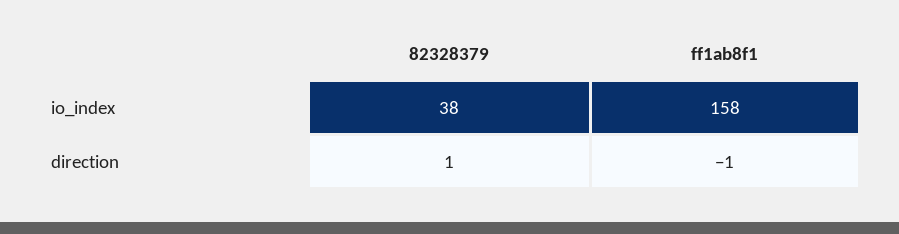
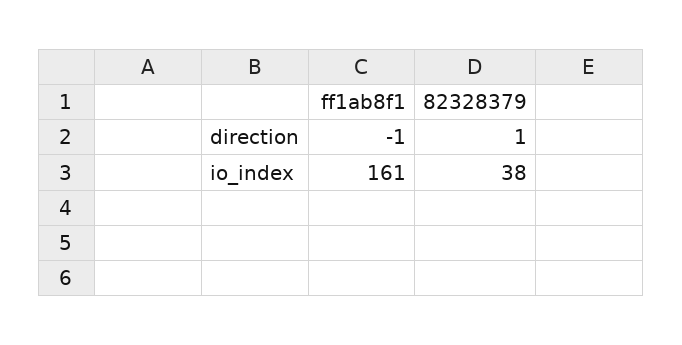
ff1ab8f1, io_index: 158 -> 161

